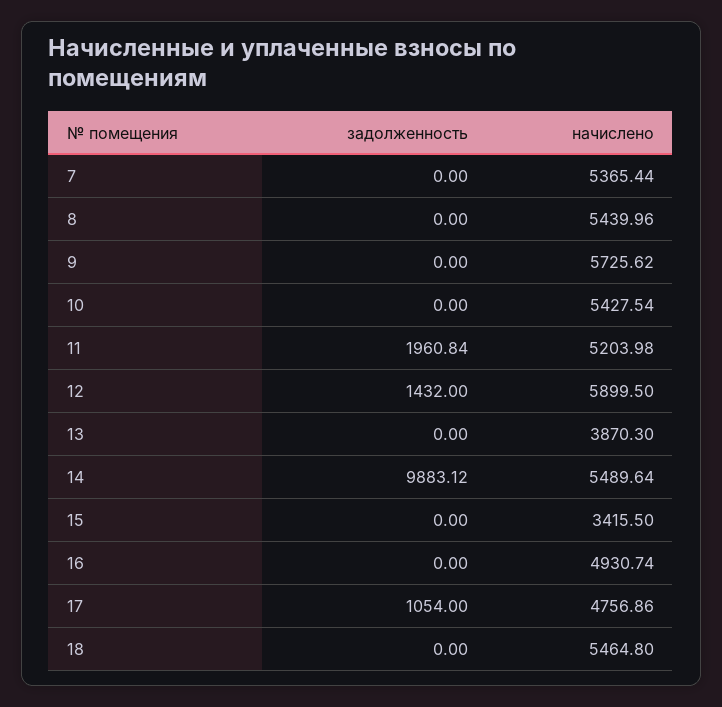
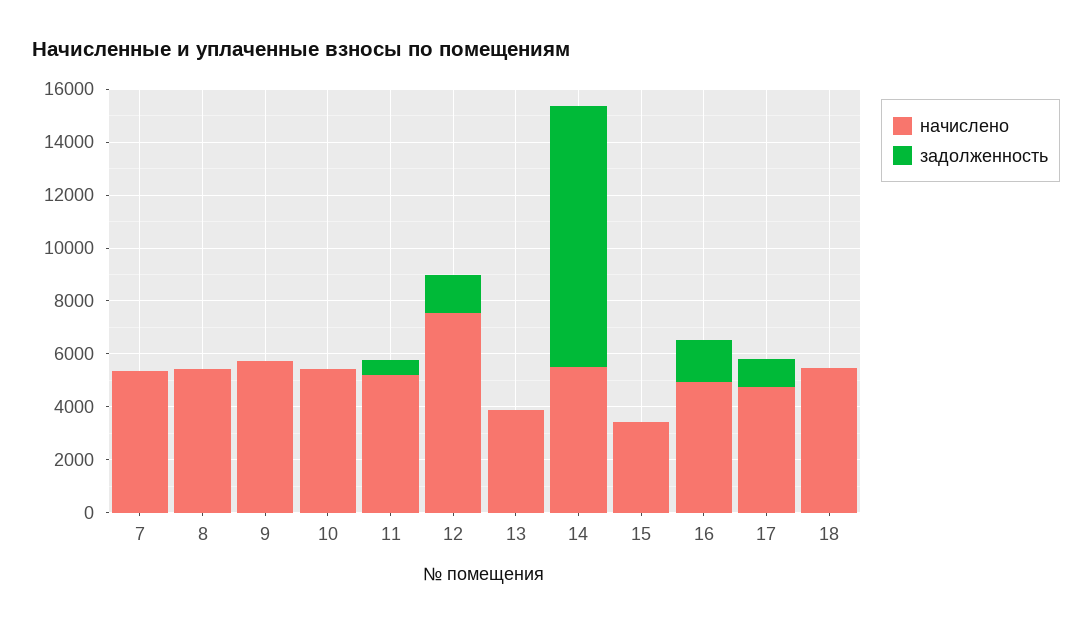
задолженность, 11: 1960.84 -> 500
начислено, 12: 5899.5 -> 7500
задолженность, 16: 0 -> 1500

